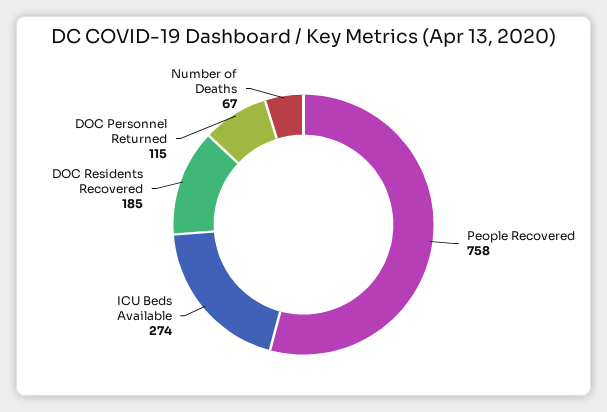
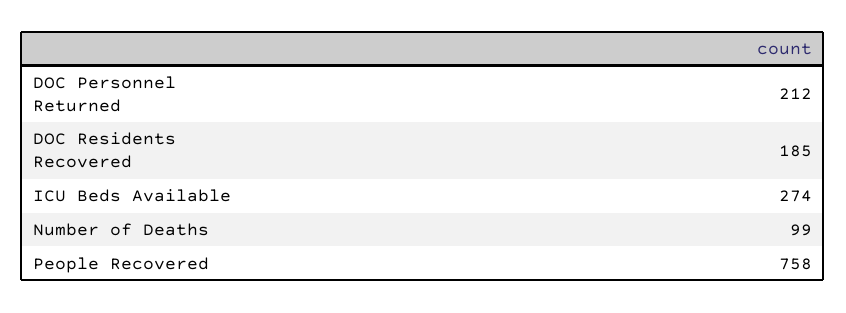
DOC Personnel Returned: 115 -> 212
Number of Deaths: 67 -> 99

